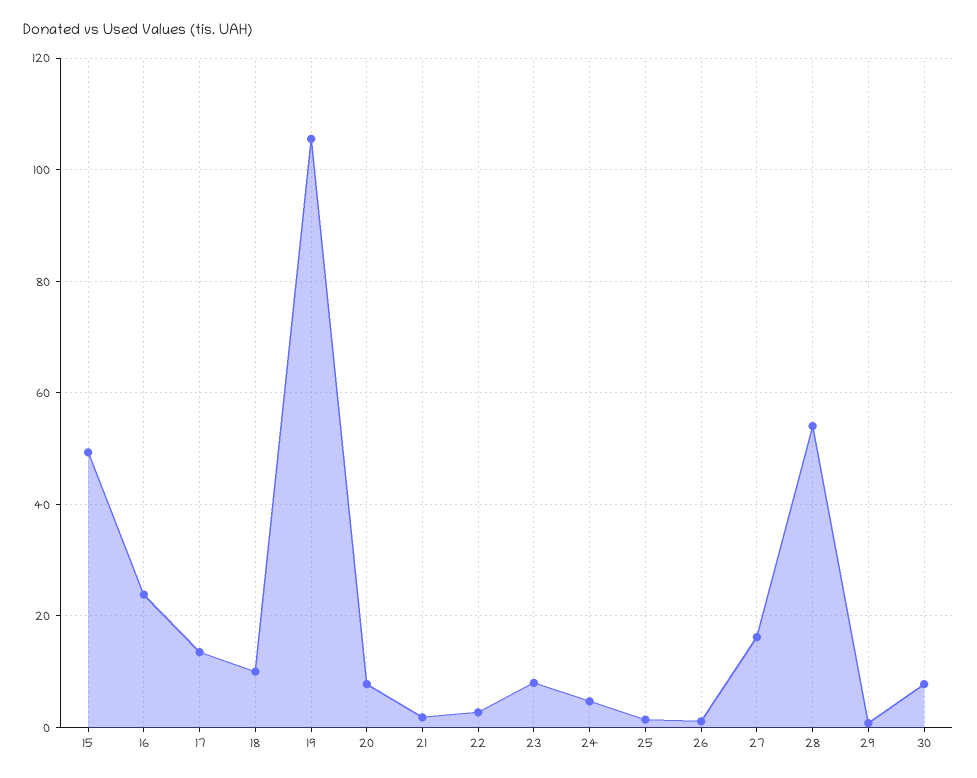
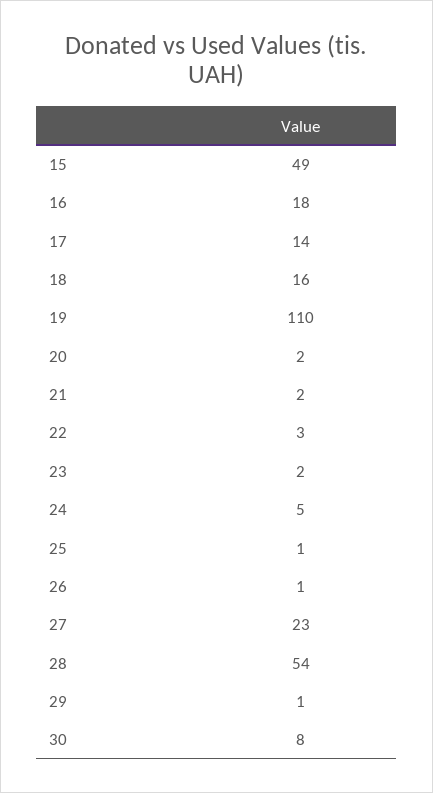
16: 24 -> 18
18: 10 -> 16
19: 106 -> 110
20: 8 -> 2
23: 8 -> 2
27: 16 -> 23

